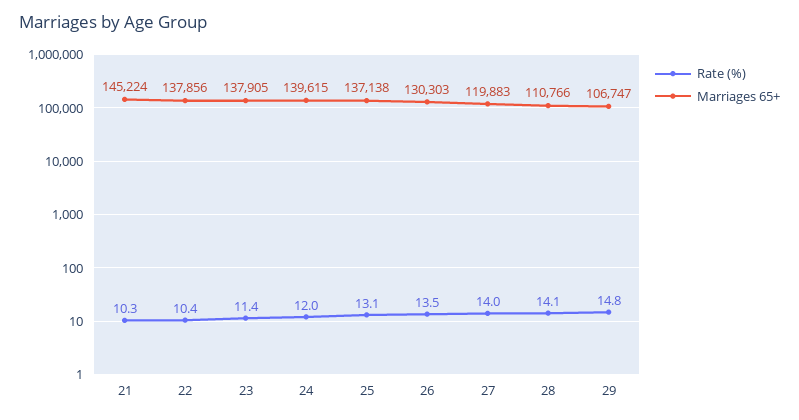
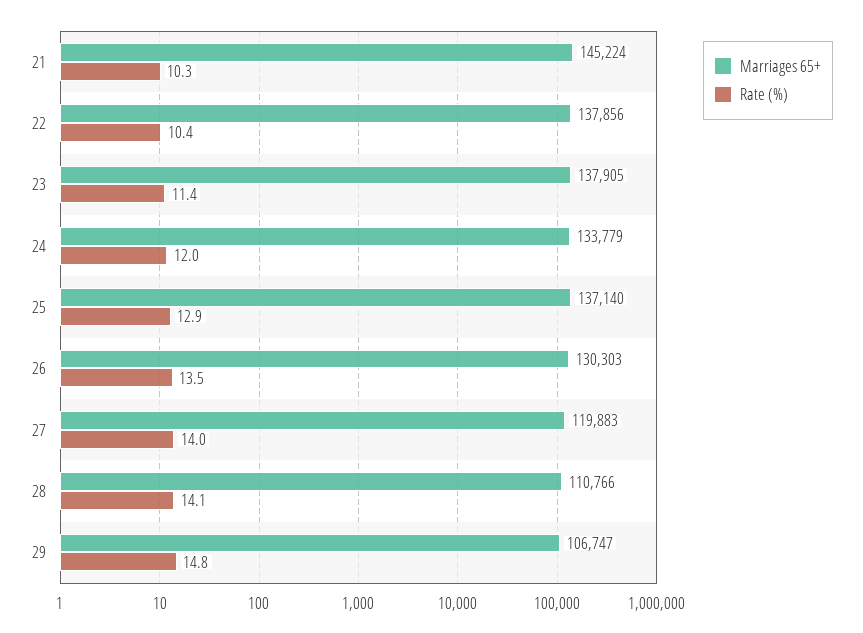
Marriages 65+, 24: 139615 -> 133779
Rate (%), 25: 13.1 -> 12.9
Marriages 65+, 25: 137138 -> 137140

